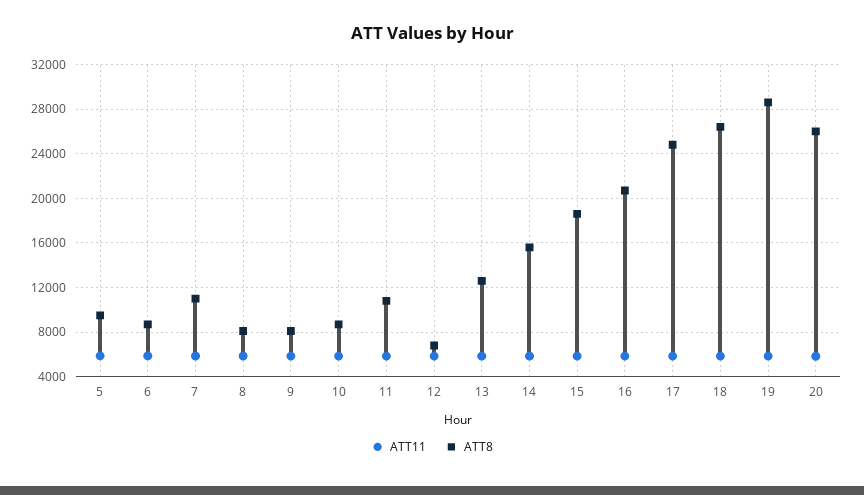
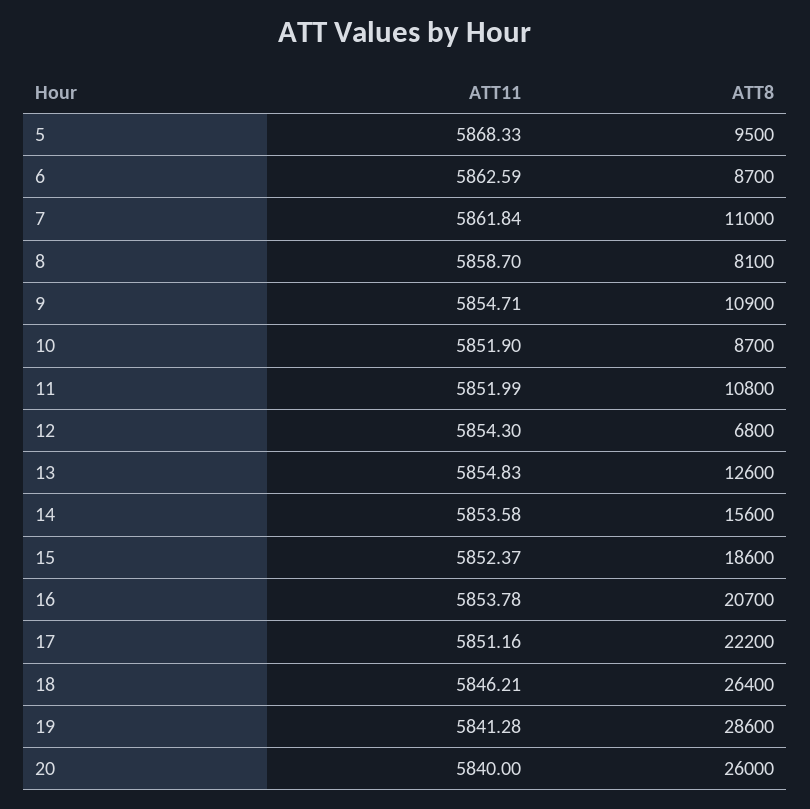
ATT8, 9: 8000 -> 10900
ATT8, 17: 25000 -> 22200

